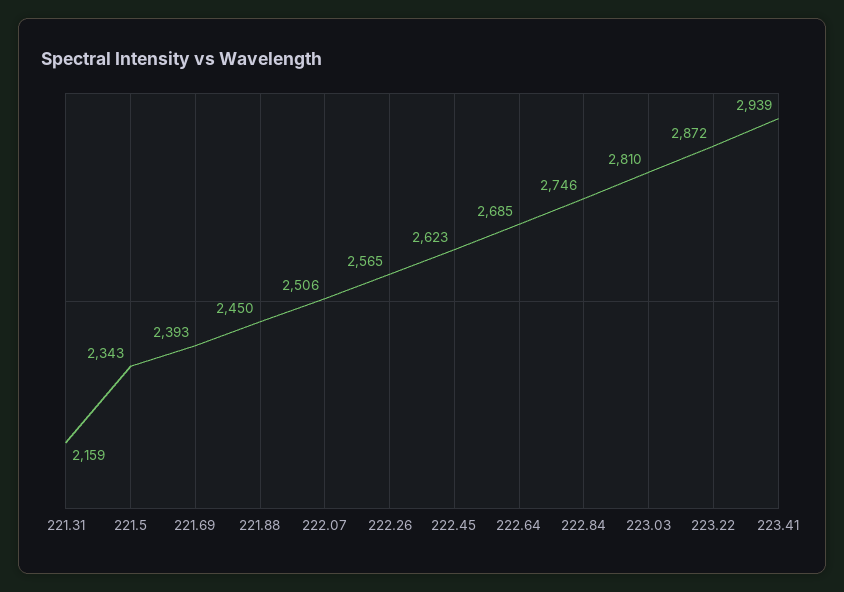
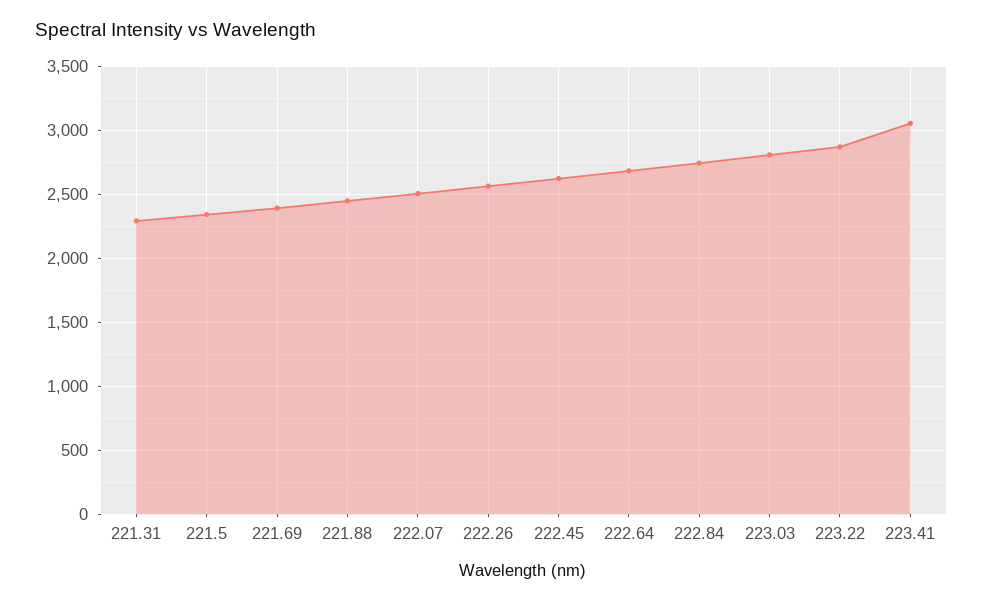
221.31: 2159 -> 2300
223.41: 2939 -> 3050

